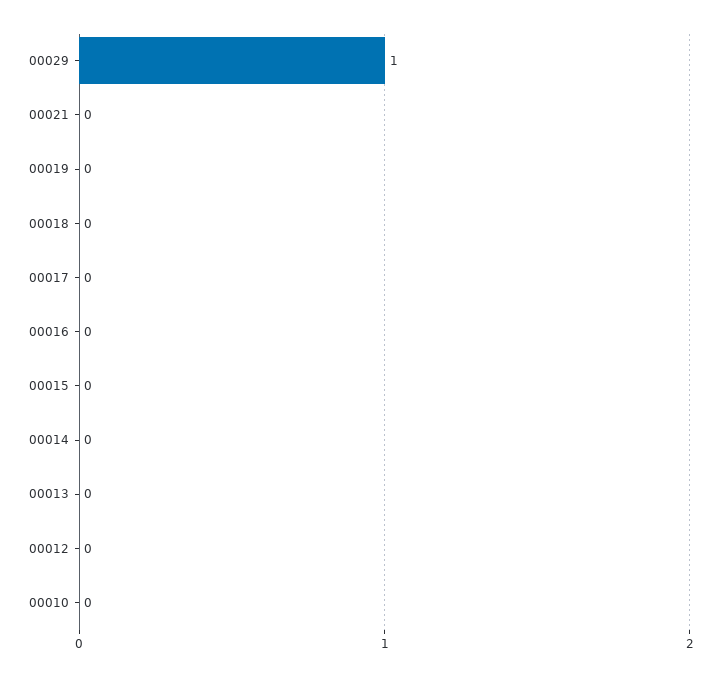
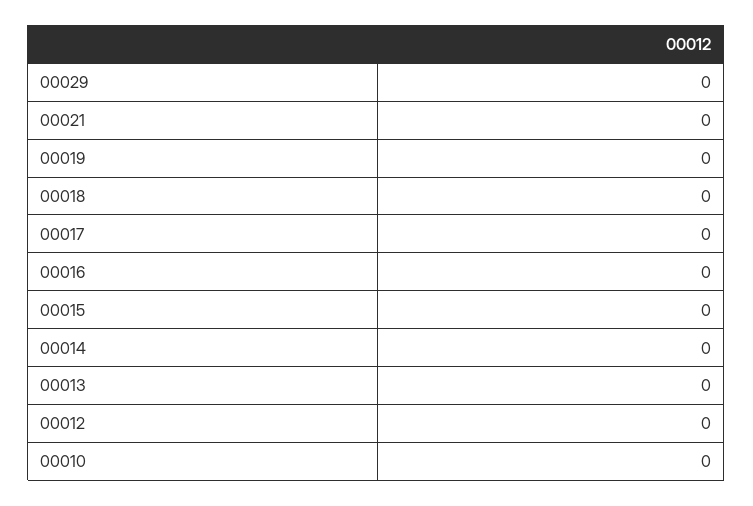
00029: 1 -> 0

